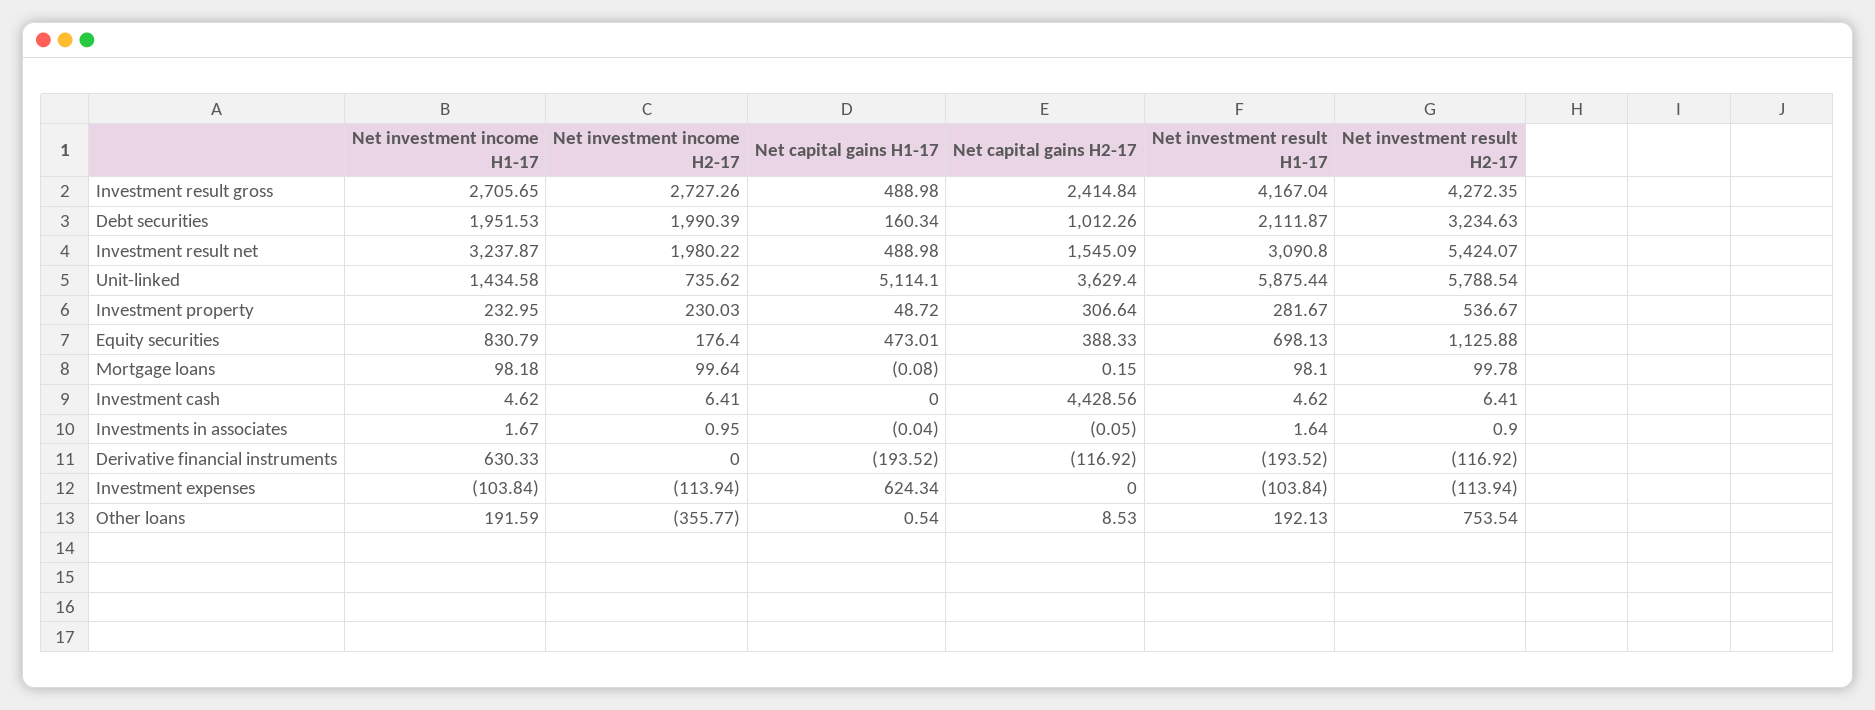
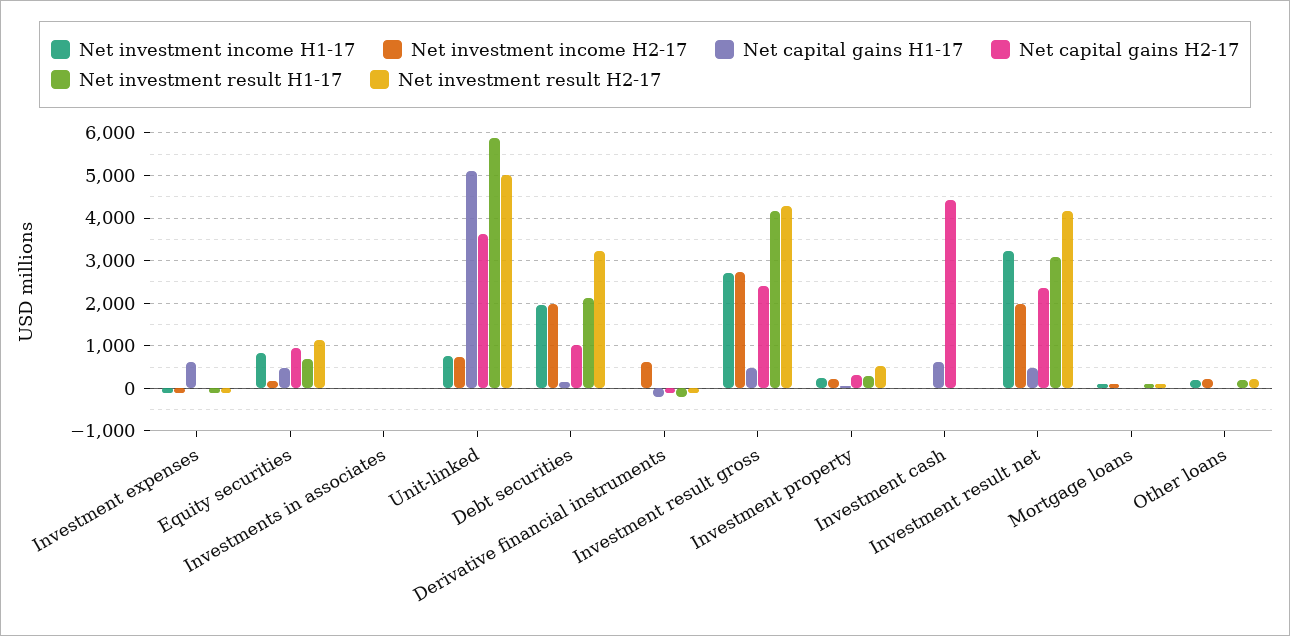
Net capital gains H2-17, Investment result net: 1545.09 -> 2400
Net investment result H2-17, Investment result net: 5424.07 -> 4200
Net investment income H1-17, Unit-linked: 1434.58 -> 800
Net investment result H2-17, Unit-linked: 5788.54 -> 5000
Net capital gains H2-17, Equity securities: 388.33 -> 1000
Net capital gains H1-17, Investment cash: 0 -> 600
Net investment income H1-17, Derivative financial instruments: 630.33 -> 0
Net investment income H2-17, Derivative financial instruments: 0 -> 600
Net investment income H2-17, Other loans: -355.77 -> 200
Net investment result H2-17, Other loans: 753.54 -> 200

